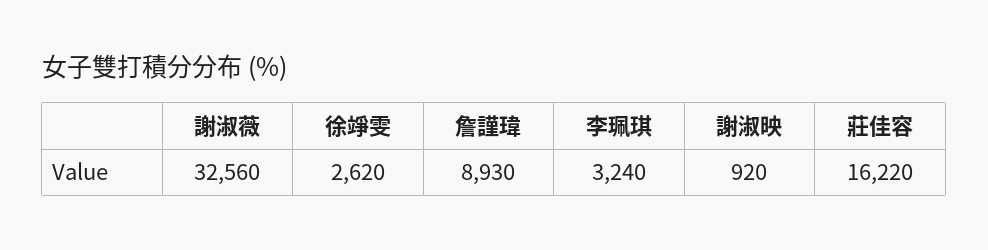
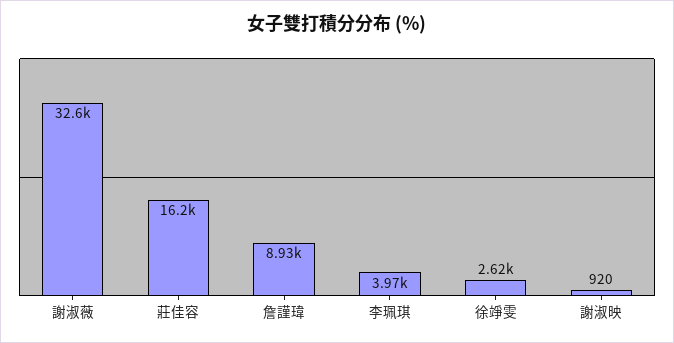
李珮琪: 3240 -> 3970

